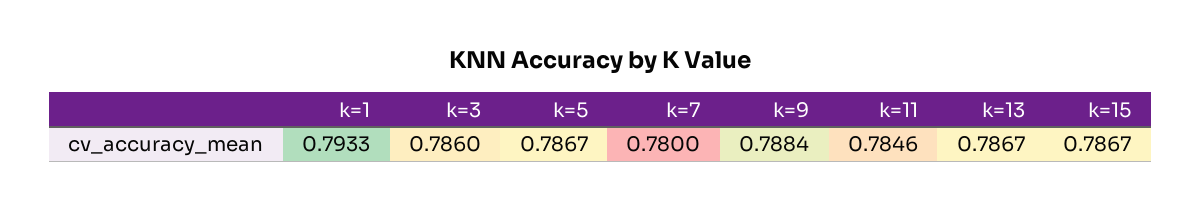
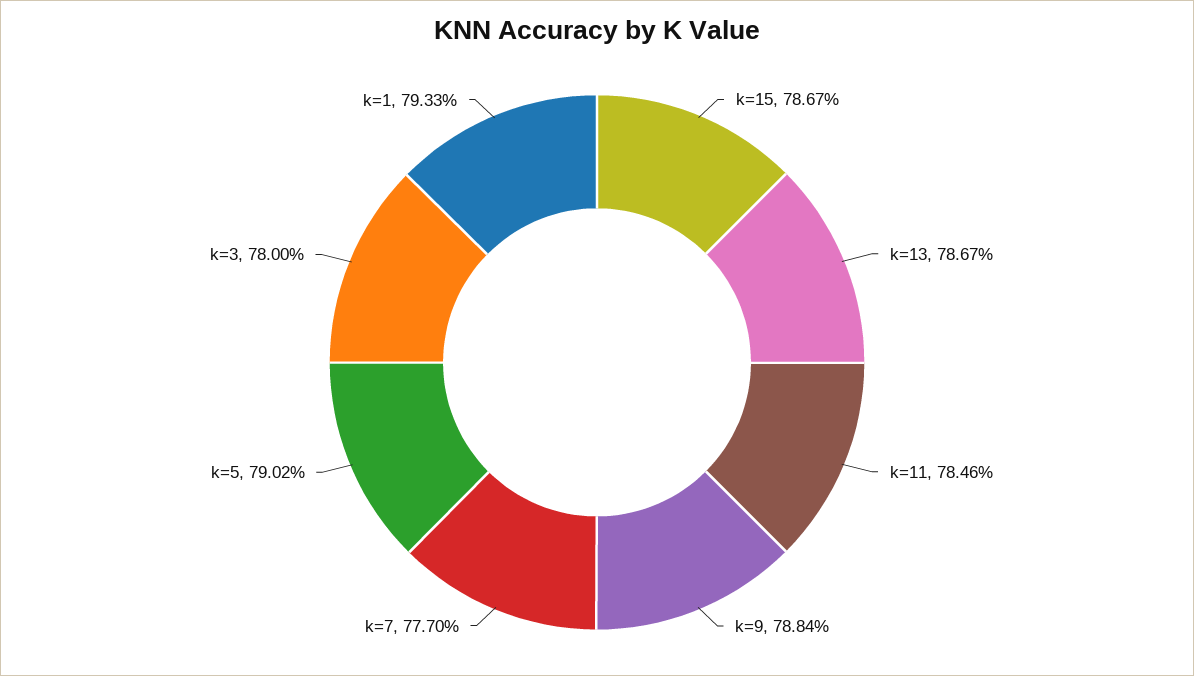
k=3: 0.786 -> 0.78
k=5: 0.7867 -> 0.7902
k=7: 0.78 -> 0.777

